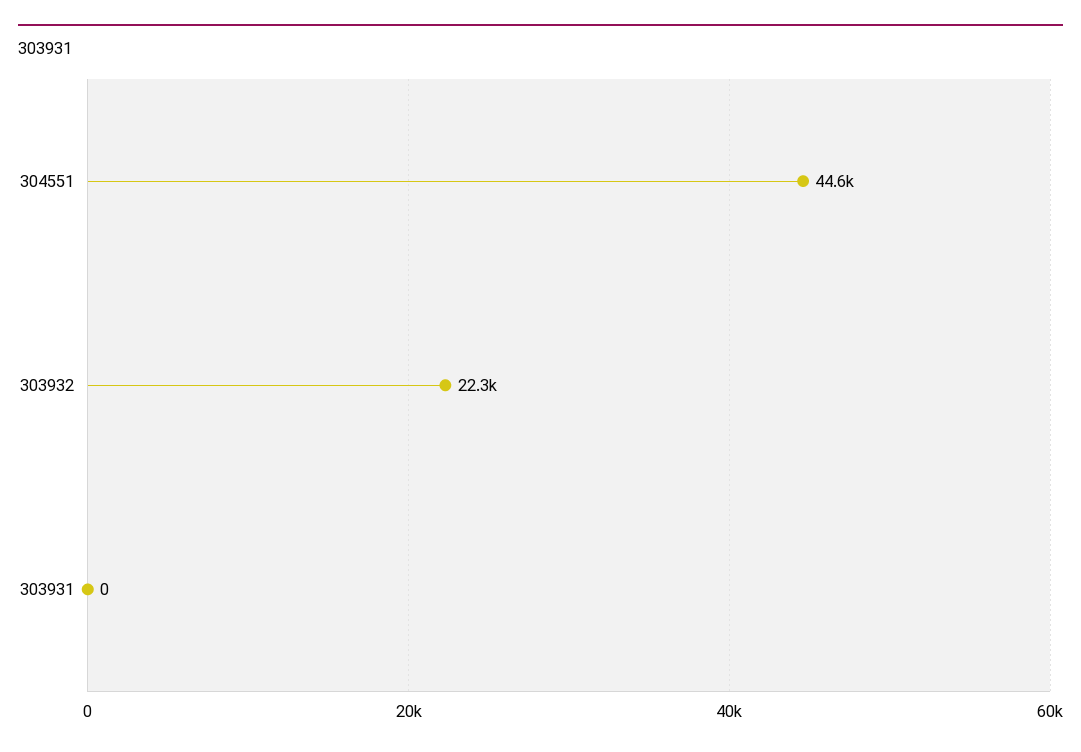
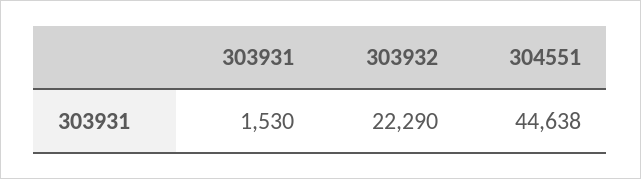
303931: 0 -> 1530

